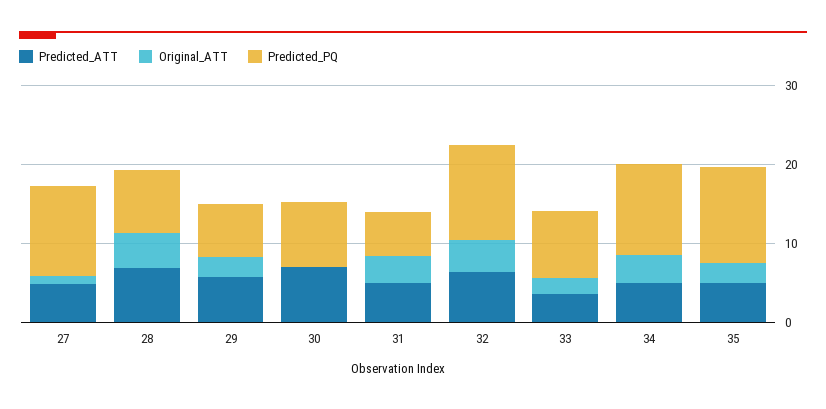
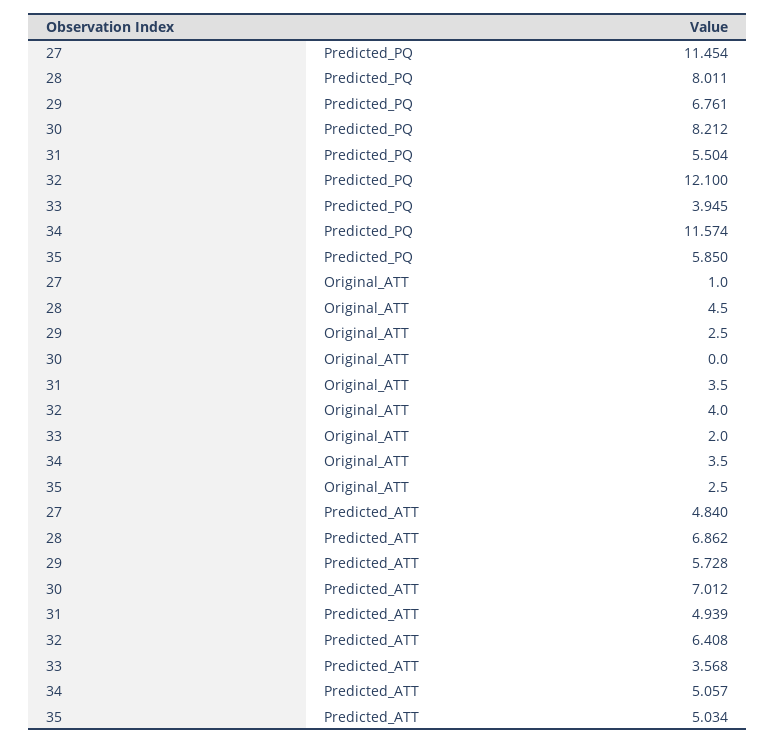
Predicted_PQ, 33: 8 -> 3.945
Predicted_PQ, 35: 12 -> 5.85

